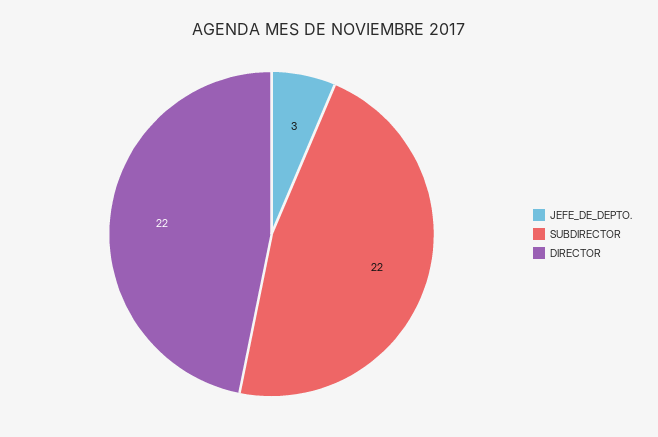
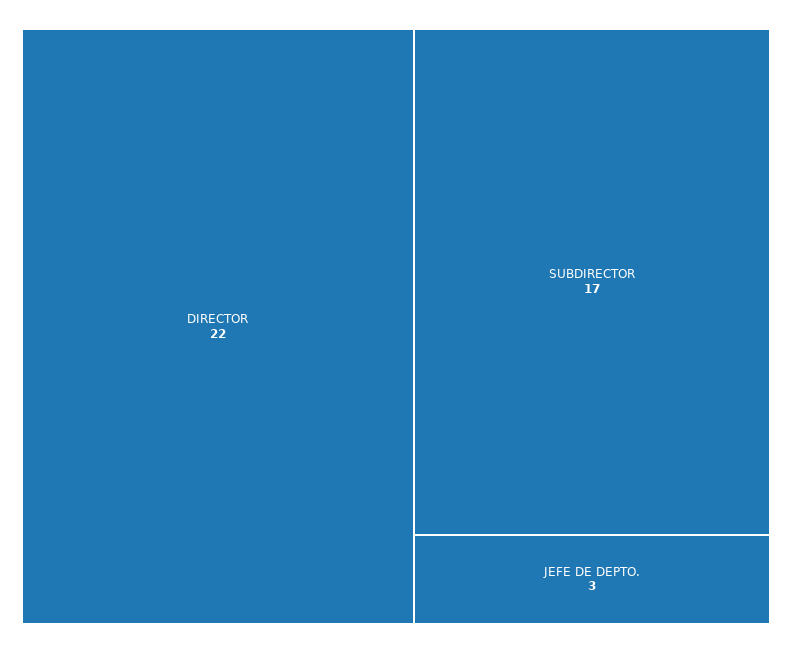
SUBDIRECTOR: 22 -> 17

